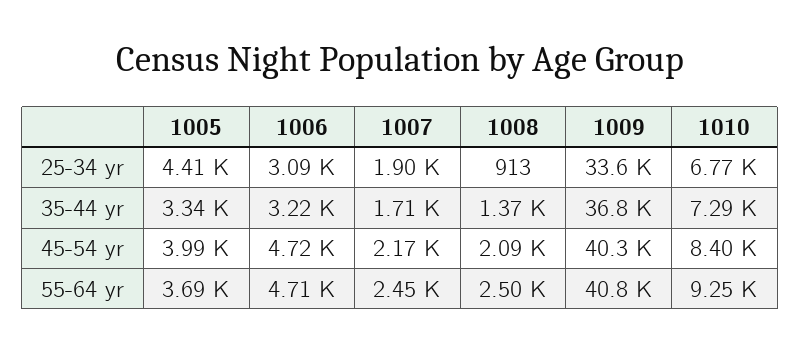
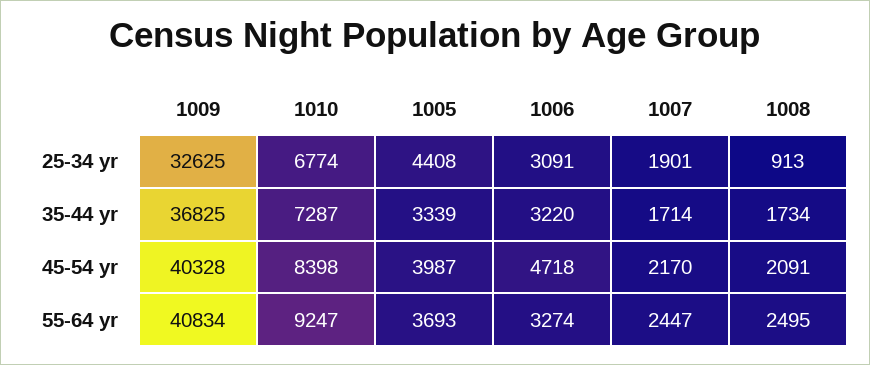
1009, 25-34 yr: 33600 -> 32625
1008, 35-44 yr: 1370 -> 1734
1006, 55-64 yr: 4710 -> 3274

